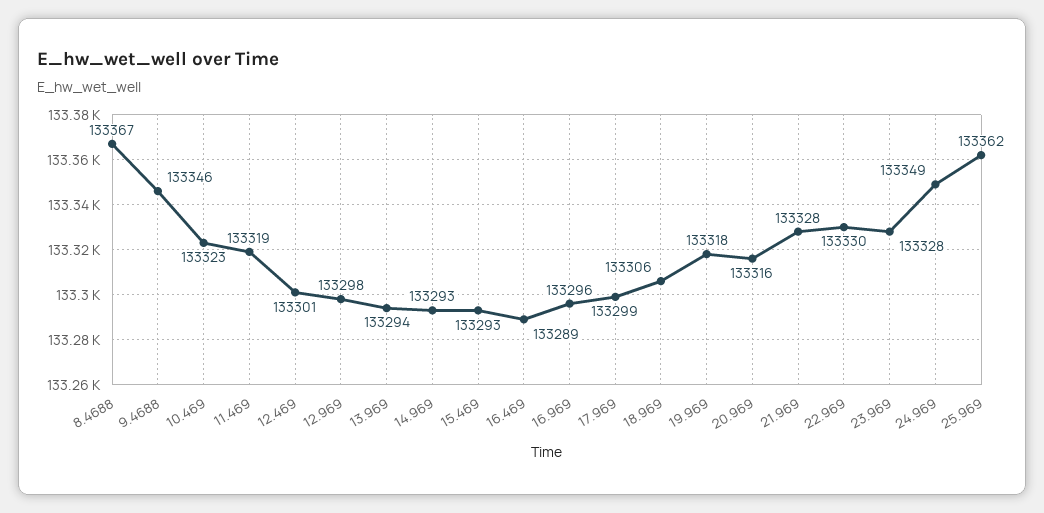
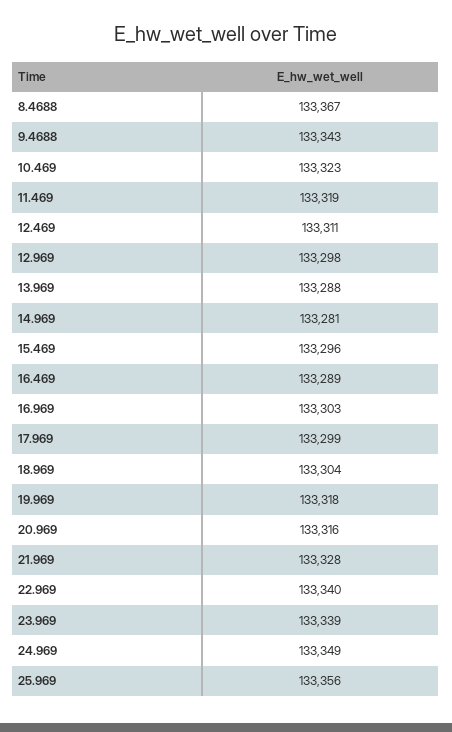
9.4688: 133346 -> 133343
12.469: 133301 -> 133311
13.969: 133294 -> 133288
14.969: 133293 -> 133281
15.469: 133293 -> 133296
16.969: 133296 -> 133303
18.969: 133306 -> 133304
22.969: 133330 -> 133340
23.969: 133328 -> 133339
25.969: 133362 -> 133356

